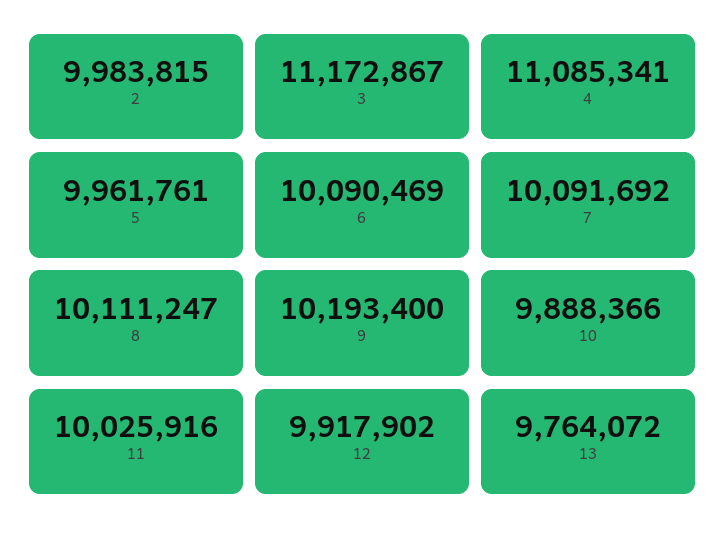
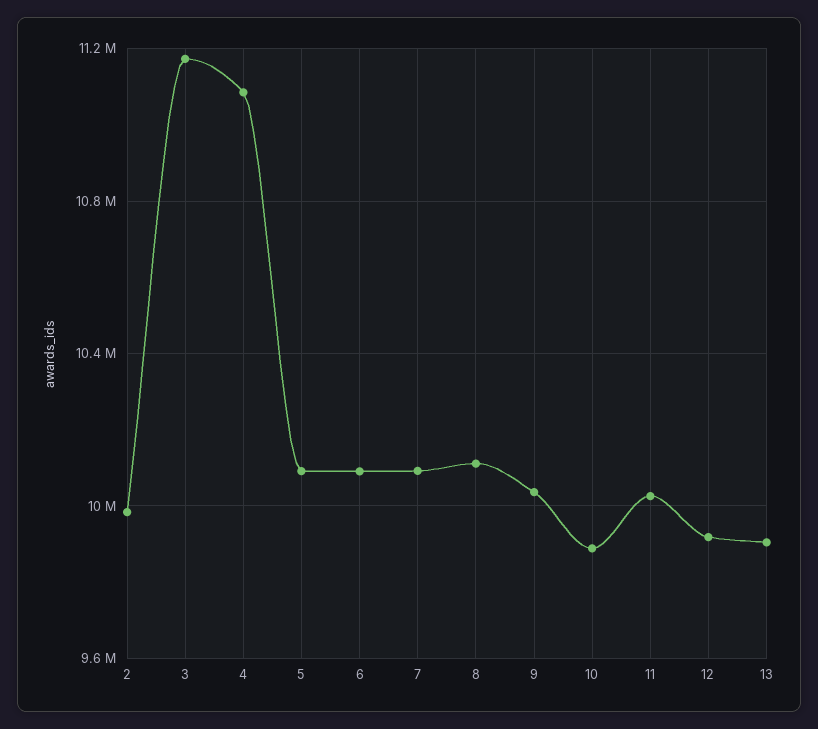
5: 9961761 -> 10100000
9: 10193400 -> 10050000
13: 9764072 -> 9900000

